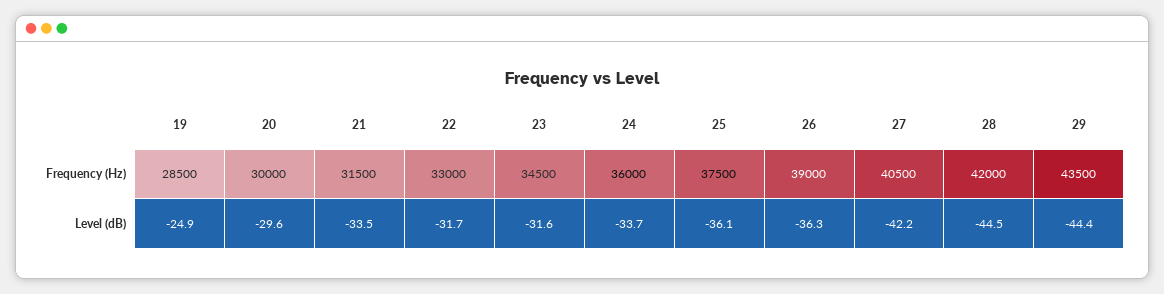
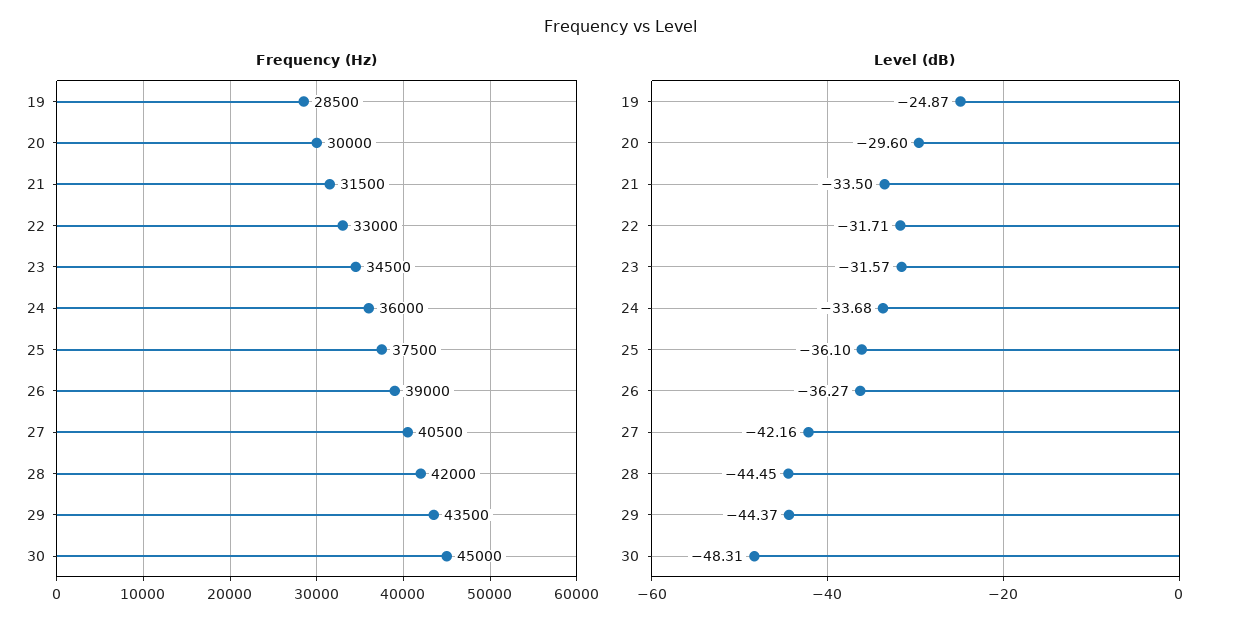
Frequency (Hz), 30: none -> 45000
Level (dB), 30: none -> -48.31

